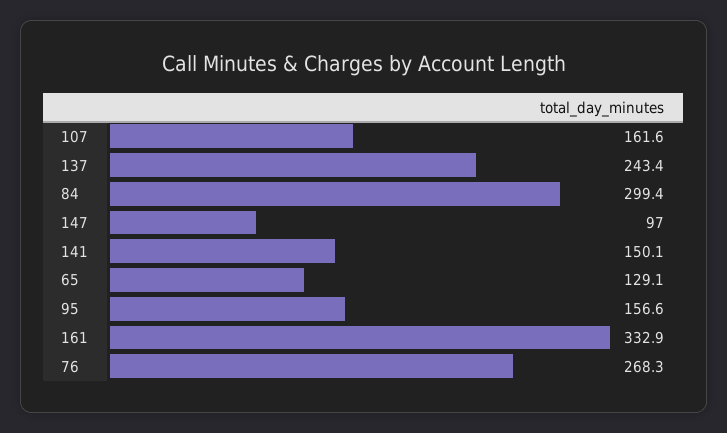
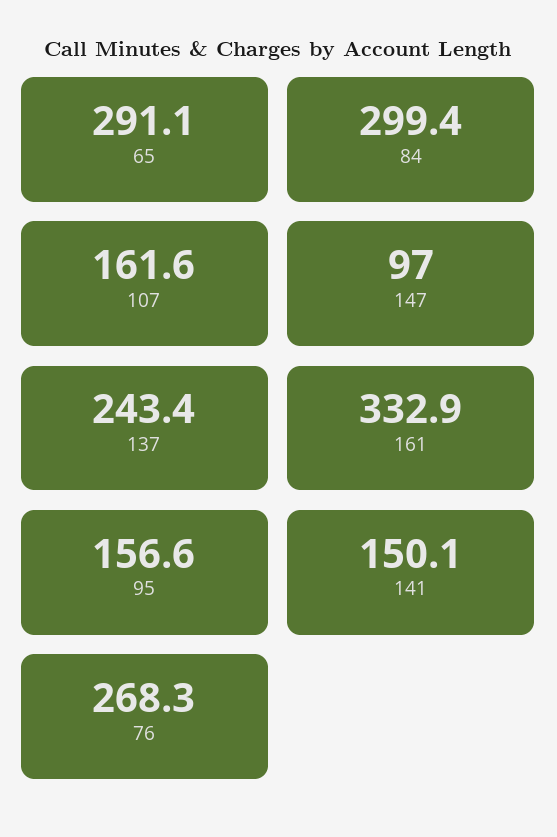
65: 129.1 -> 291.1

